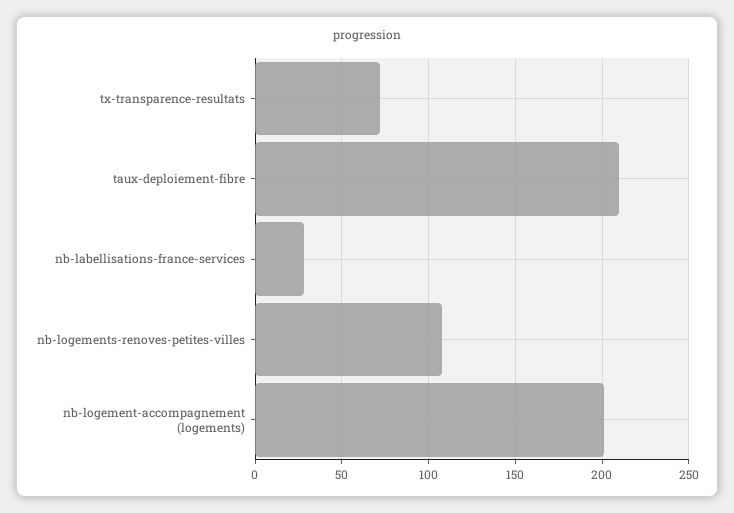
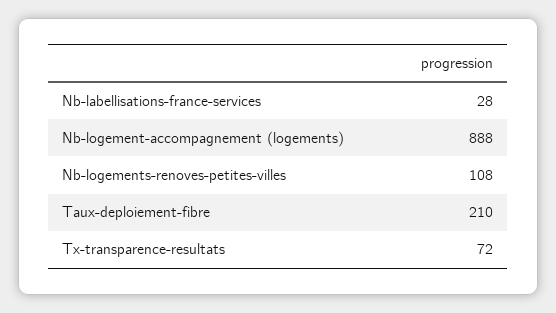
nb-logement-accompagnement (logements): 200 -> 888

